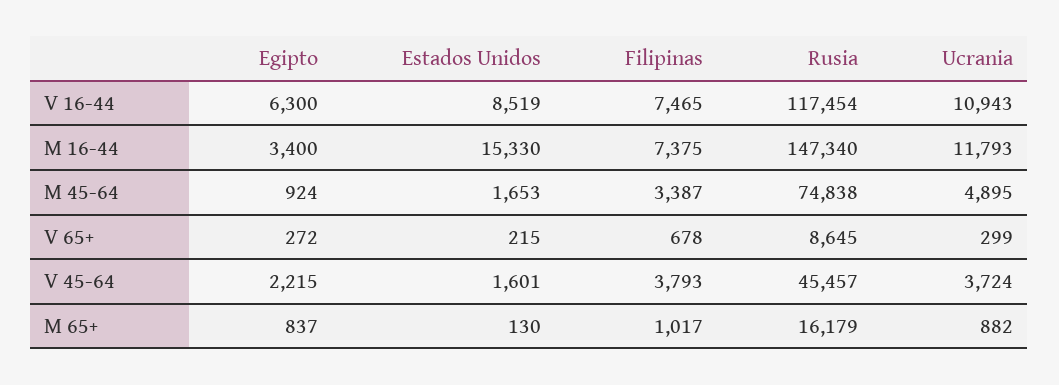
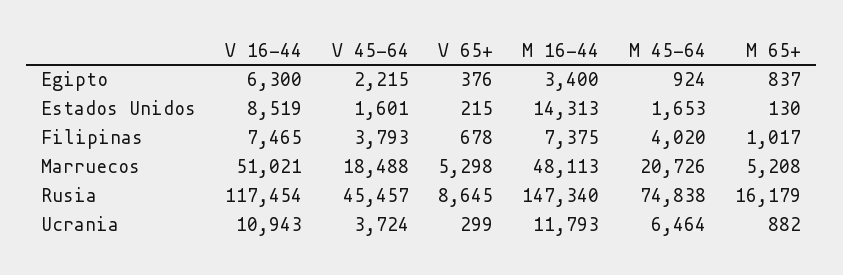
Estados Unidos, M 16-44: 15330 -> 14313
Filipinas, M 45-64: 3387 -> 4020
Ucrania, M 45-64: 4895 -> 6464
Egipto, V 65+: 272 -> 376
Marruecos, V 16-44: none -> 51021
Marruecos, V 45-64: none -> 18488
Marruecos, V 65+: none -> 5298
Marruecos, M 16-44: none -> 48113
Marruecos, M 45-64: none -> 20726
Marruecos, M 65+: none -> 5208

